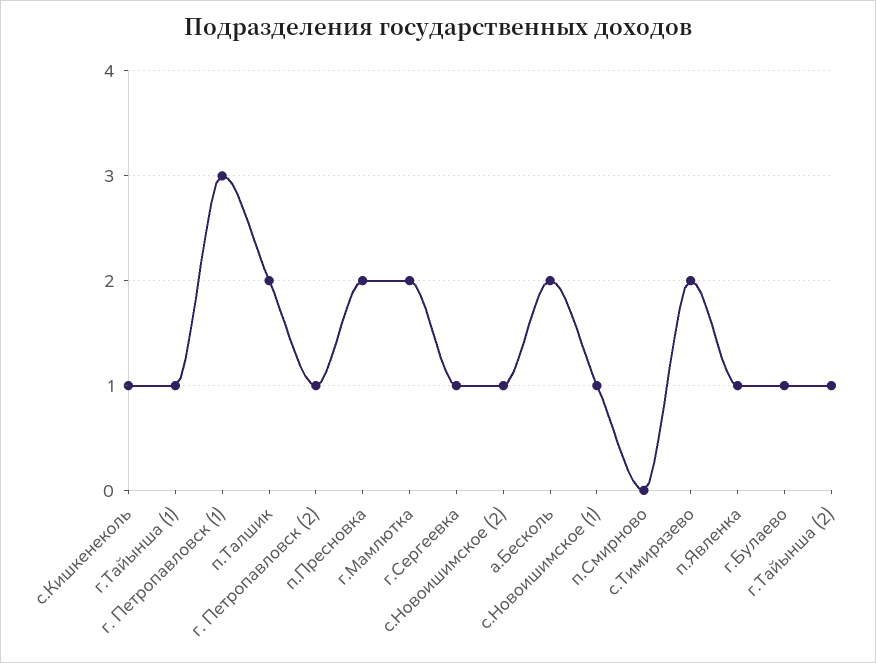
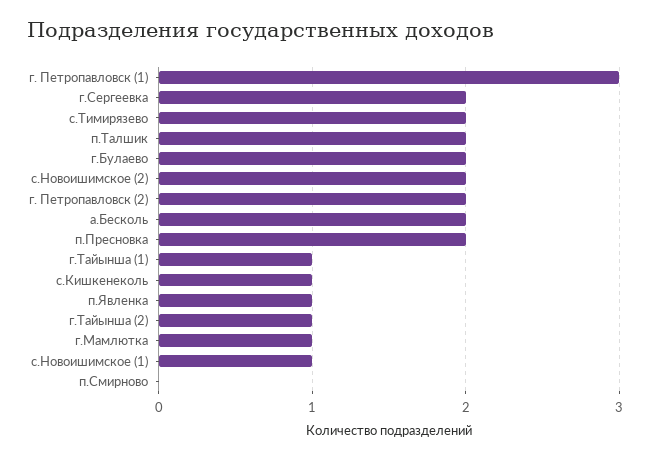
г. Петропавловск (2): 1 -> 2
г.Мамлютка: 2 -> 1
г.Сергеевка: 1 -> 2
с.Новоишимское (2): 1 -> 2
г.Булаево: 1 -> 2

